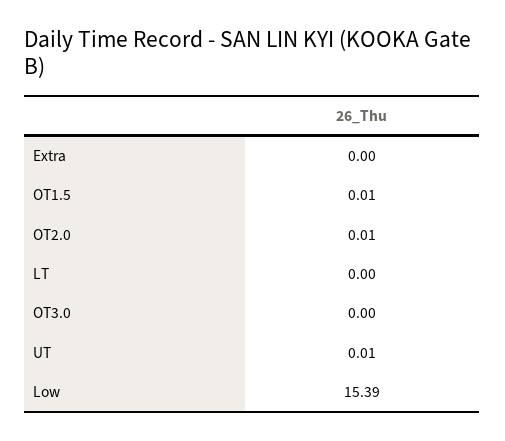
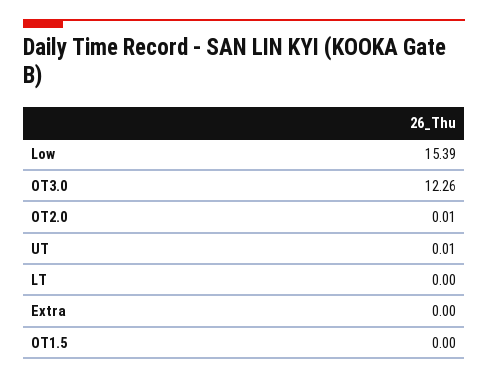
OT1.5: 0.01 -> 0
OT3.0: 0 -> 12.26

